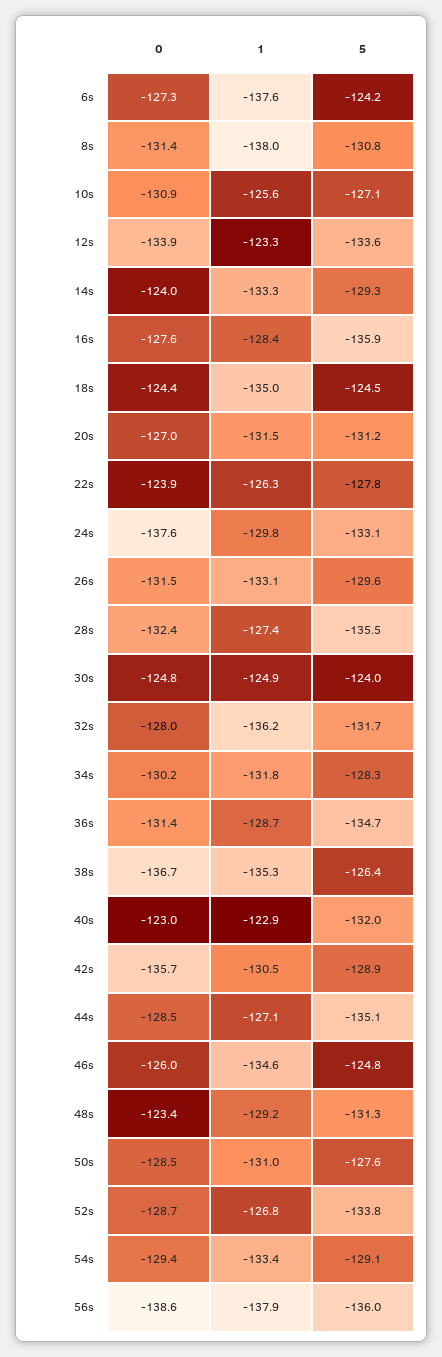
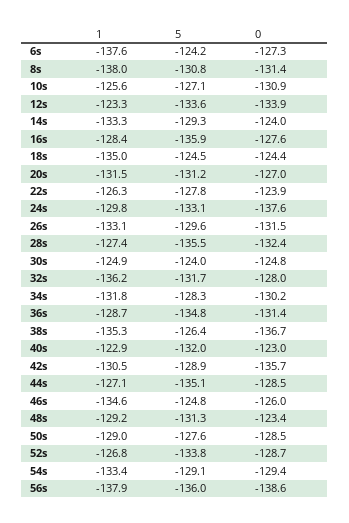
5, 36s: -134.7 -> -134.8
1, 50s: -131 -> -129

